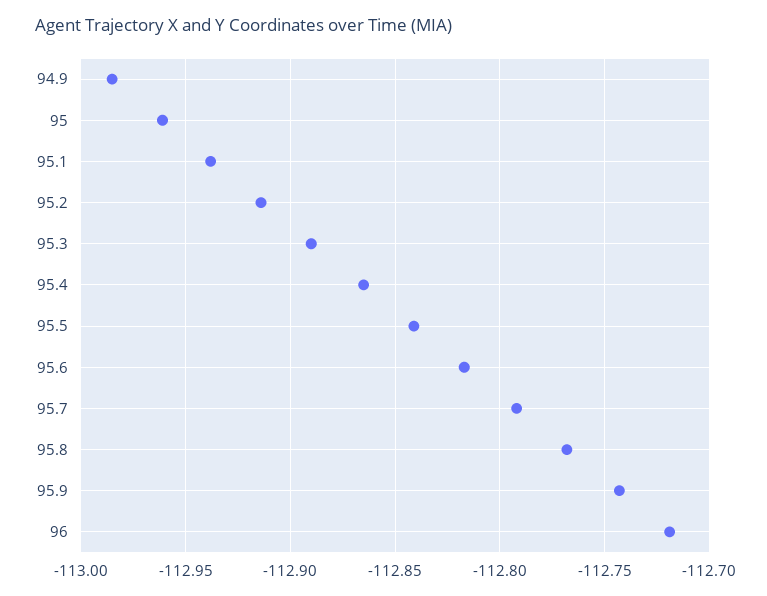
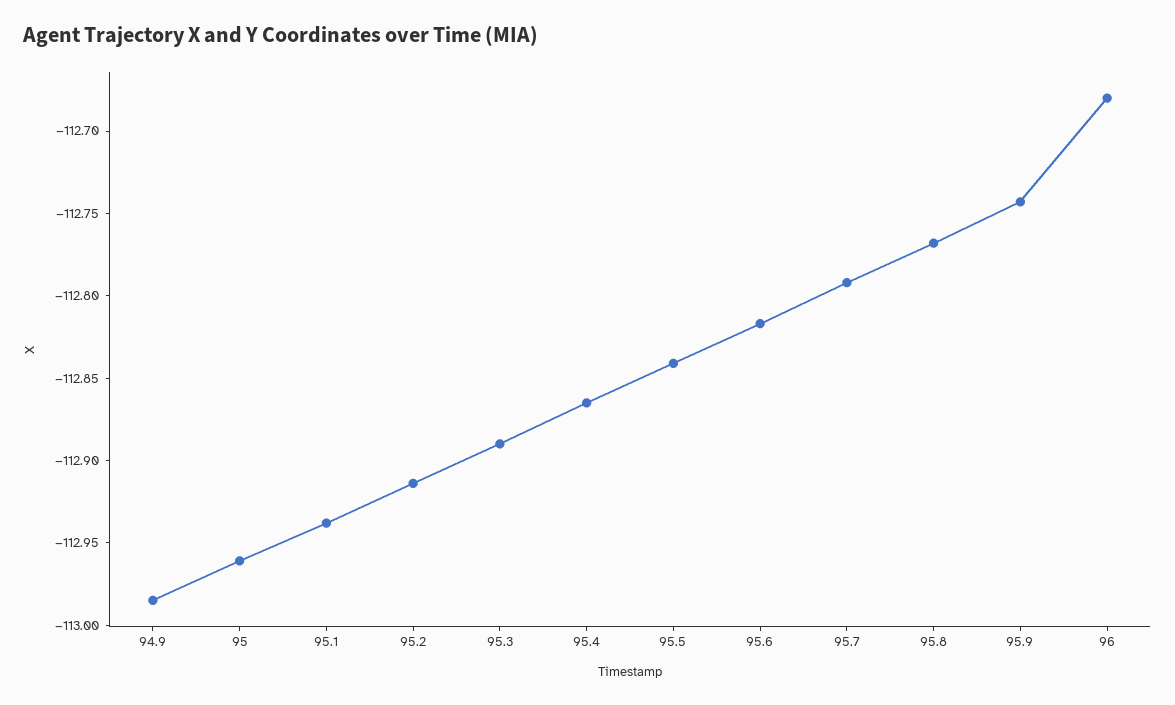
96: -112.72 -> -112.68

